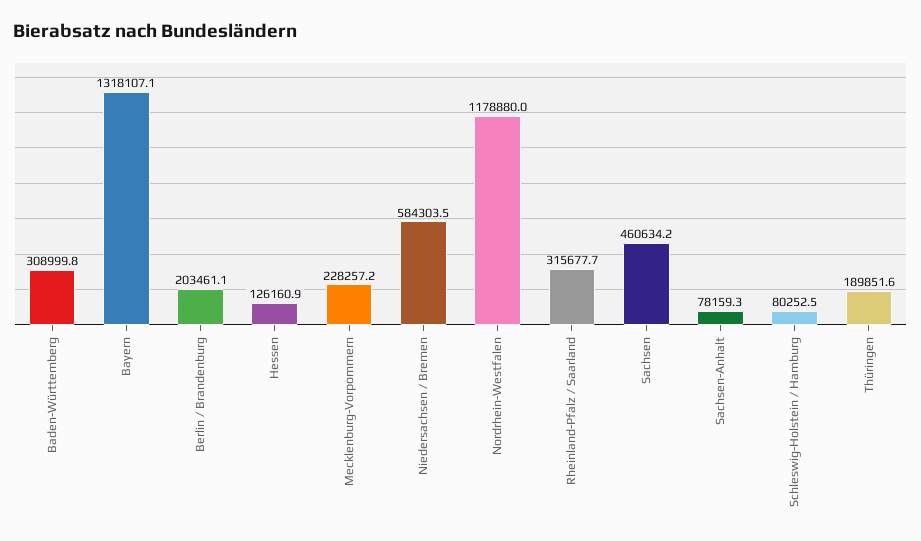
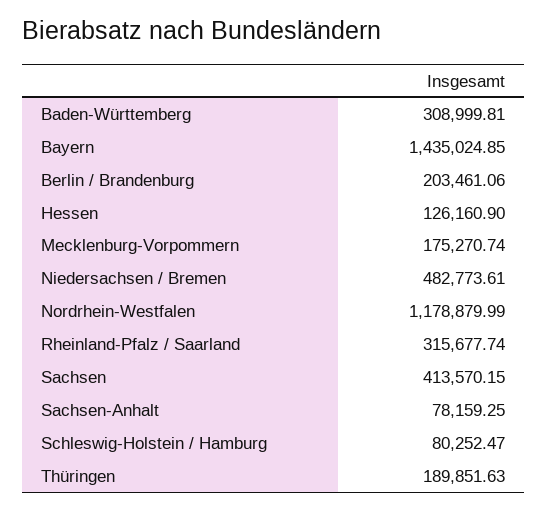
Bayern: 1318107.1 -> 1435024.85
Mecklenburg-Vorpommern: 228257.2 -> 175270.74
Niedersachsen / Bremen: 584303.5 -> 482773.61
Sachsen: 460634.2 -> 413570.15

